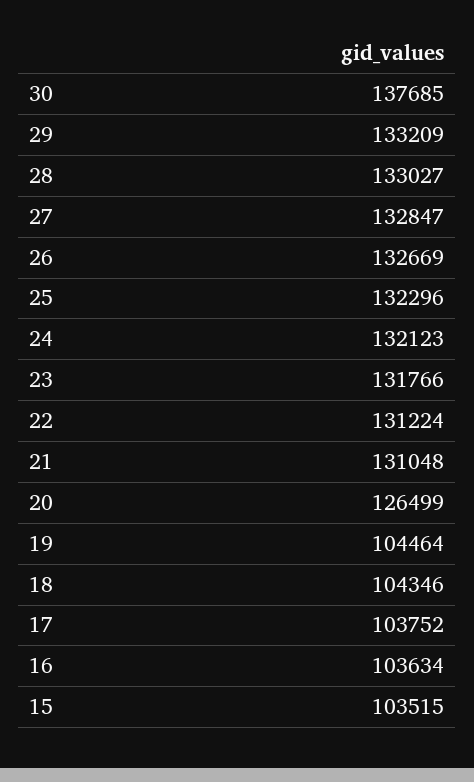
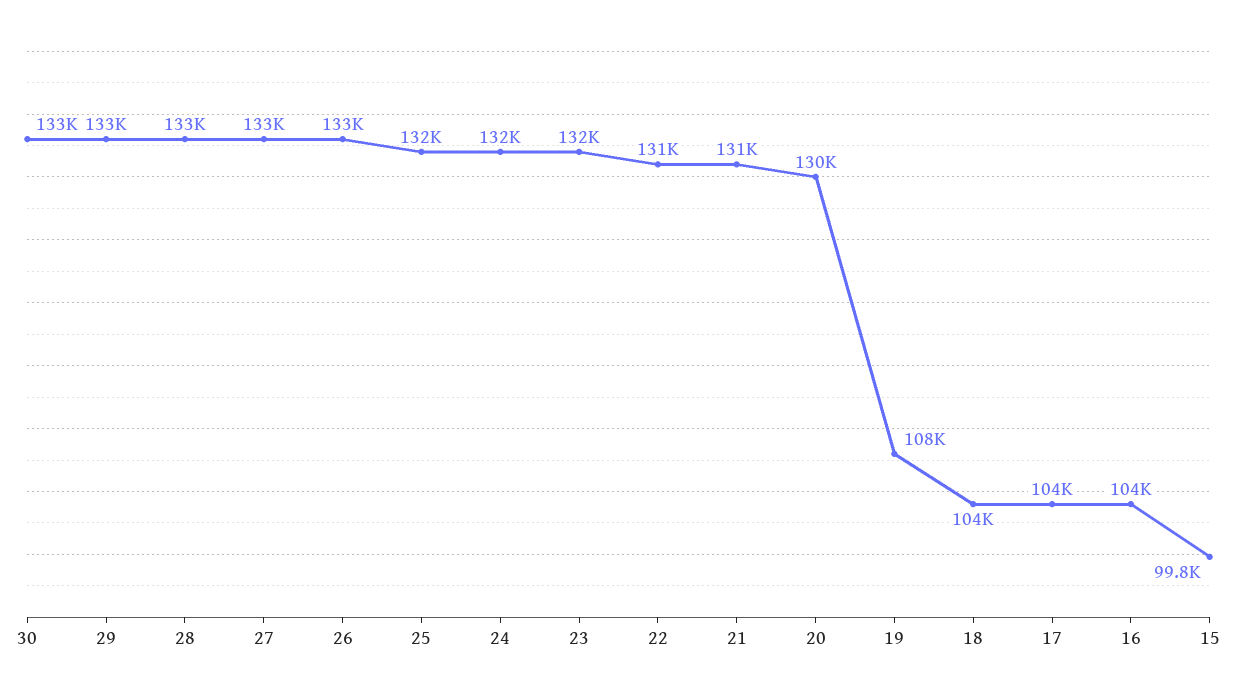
30: 137685 -> 133000
20: 126499 -> 130000
19: 104464 -> 108000
15: 103515 -> 99800

